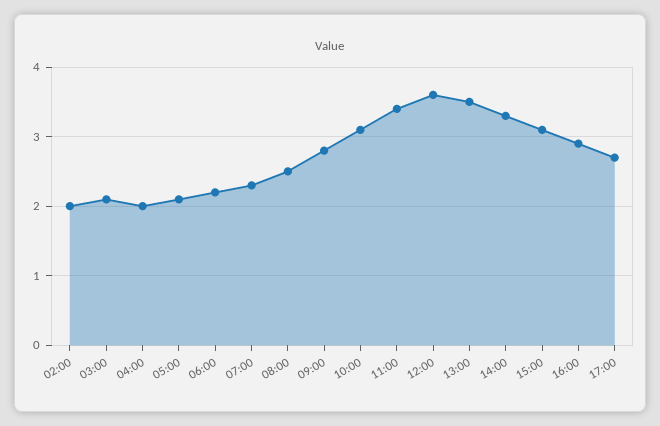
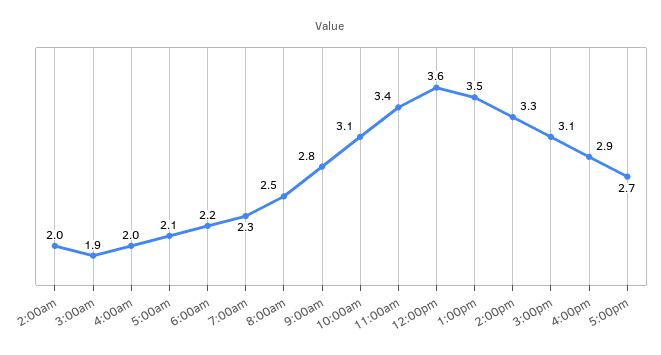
03:00: 2.1 -> 1.9

